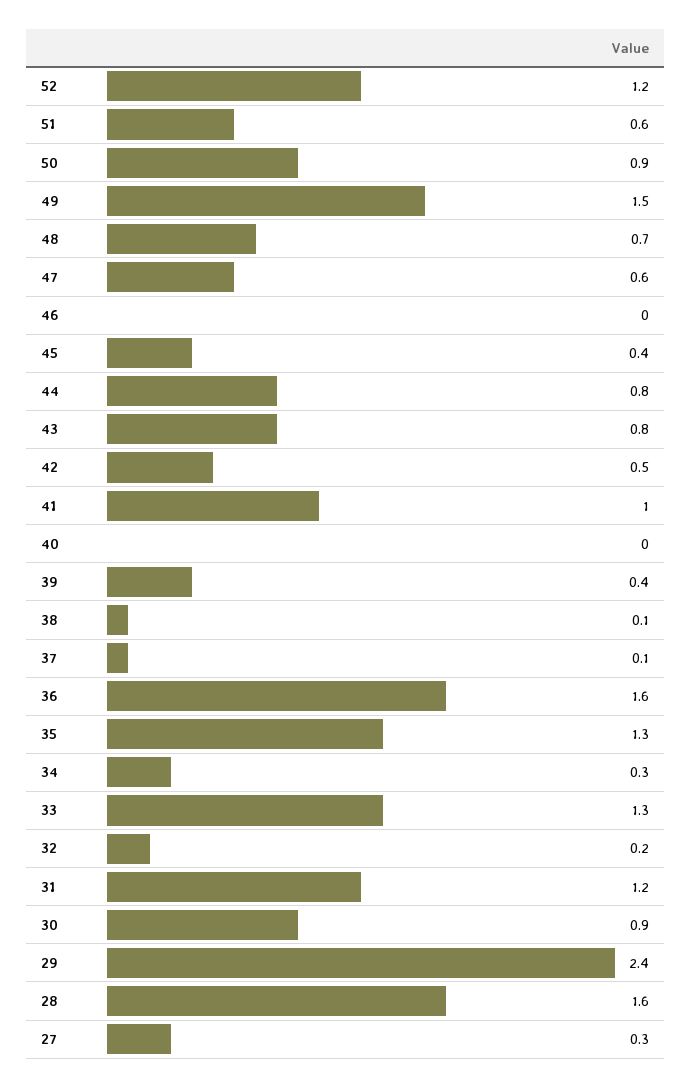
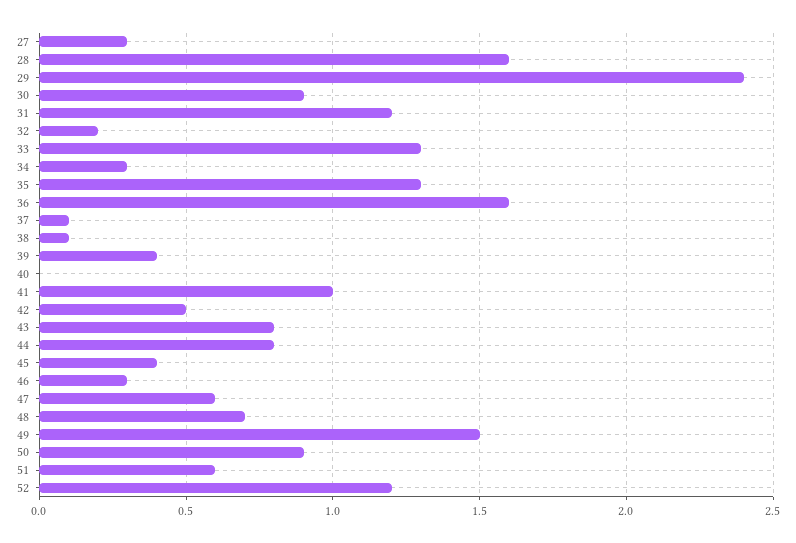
46: 0 -> 0.3

